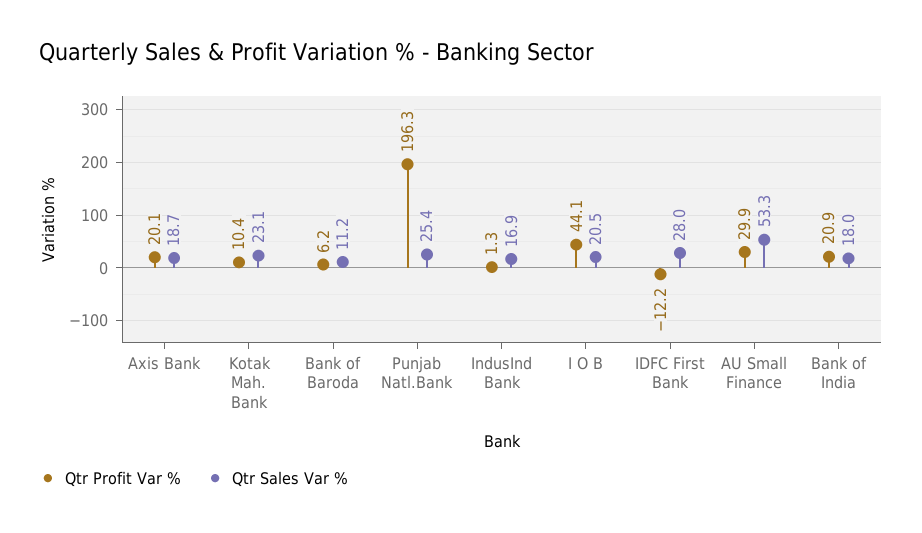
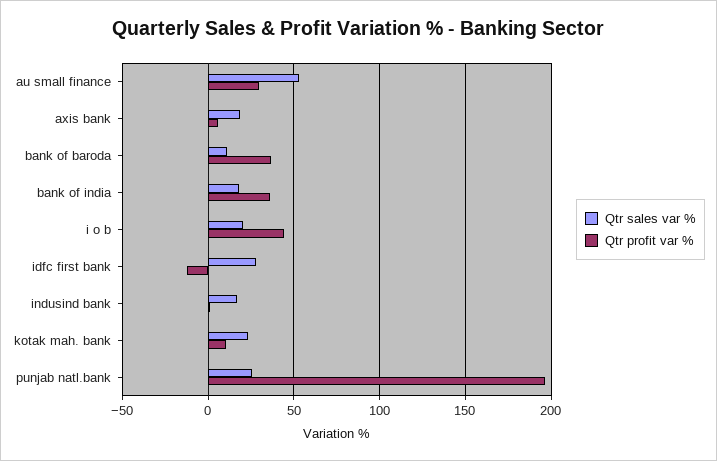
Qtr Profit Var %, Axis Bank: 20.1 -> 5
Qtr Profit Var %, Bank of Baroda: 6.2 -> 35
Qtr Profit Var %, Bank of India: 20.9 -> 35

